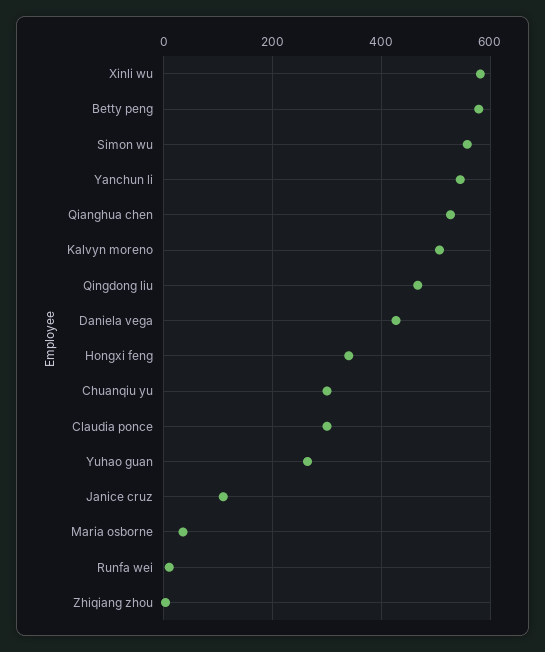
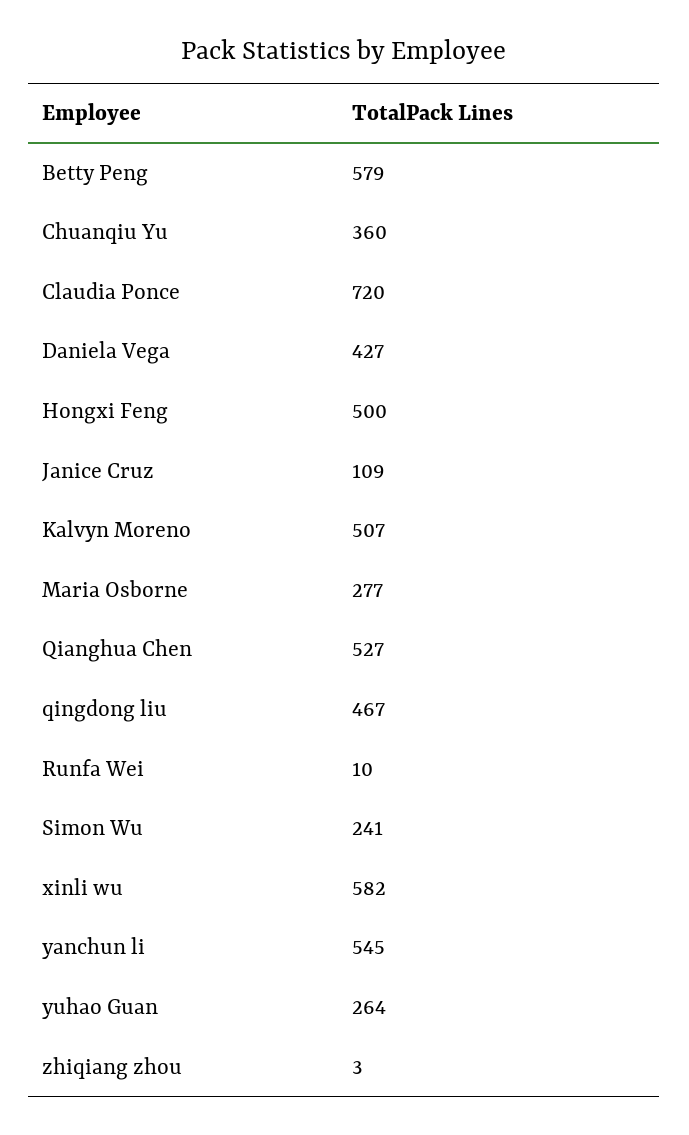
Simon wu: 560 -> 241
Hongxi feng: 340 -> 500
Chuanqiu yu: 300 -> 360
Claudia ponce: 300 -> 720
Maria osborne: 40 -> 277

